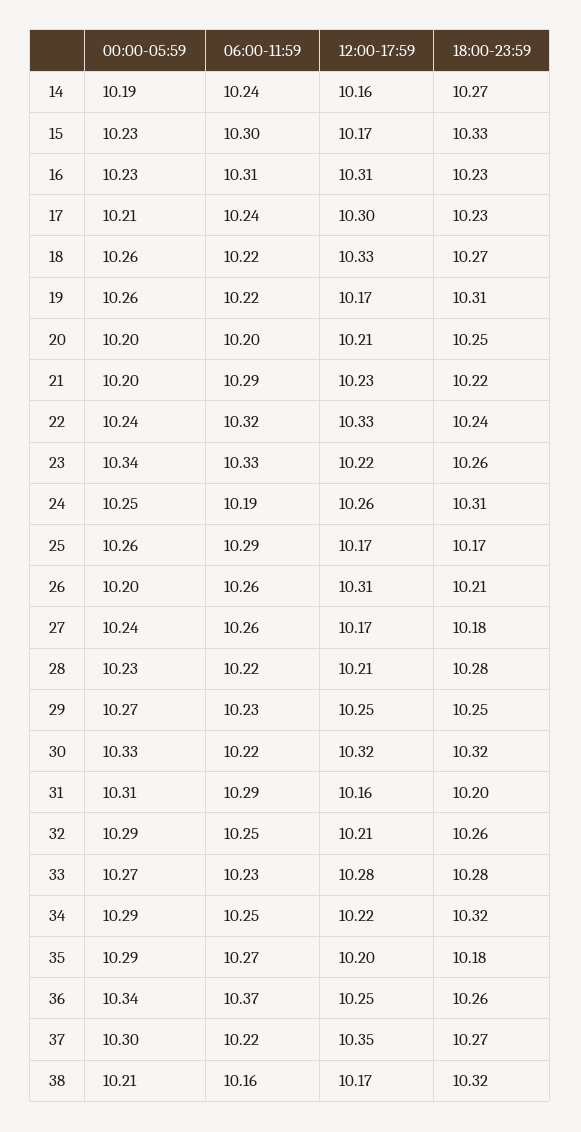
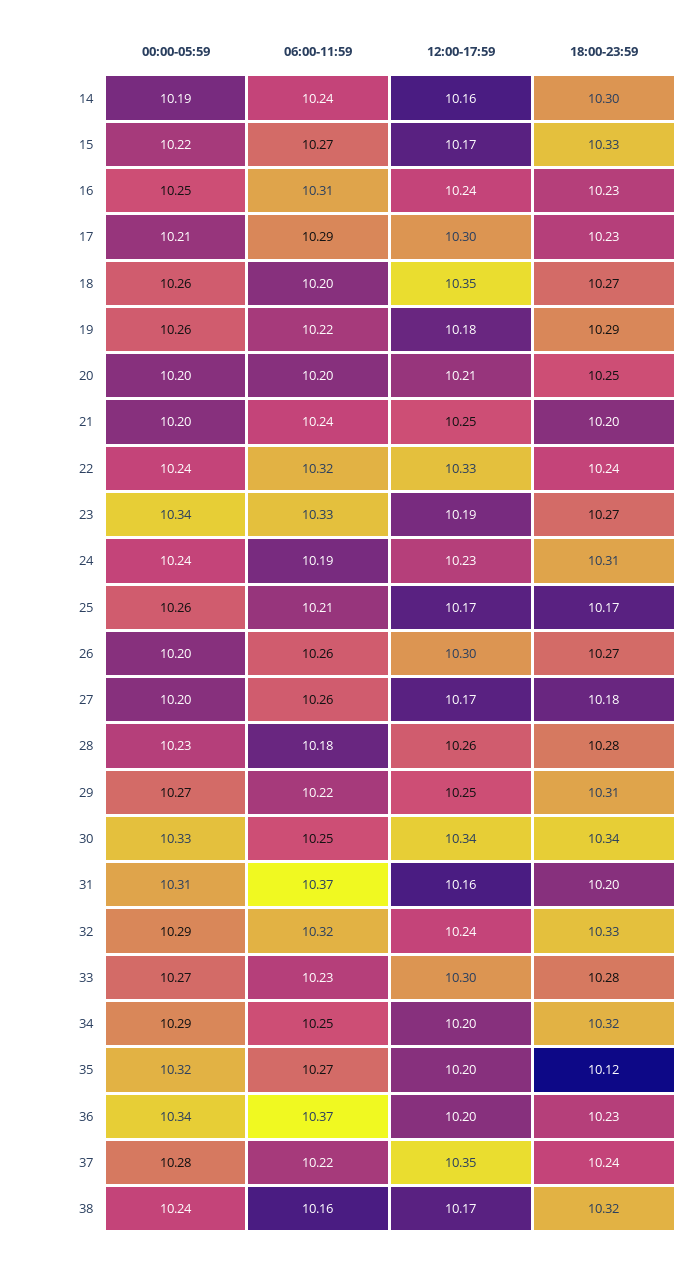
18:00-23:59, 14: 10.27 -> 10.3
00:00-05:59, 15: 10.23 -> 10.22
06:00-11:59, 15: 10.3 -> 10.27
00:00-05:59, 16: 10.23 -> 10.25
12:00-17:59, 16: 10.31 -> 10.24
06:00-11:59, 17: 10.24 -> 10.29
06:00-11:59, 18: 10.22 -> 10.2
12:00-17:59, 18: 10.33 -> 10.35
12:00-17:59, 19: 10.17 -> 10.18
18:00-23:59, 19: 10.31 -> 10.29
06:00-11:59, 21: 10.29 -> 10.24
12:00-17:59, 21: 10.23 -> 10.25
18:00-23:59, 21: 10.22 -> 10.2
12:00-17:59, 23: 10.22 -> 10.19
18:00-23:59, 23: 10.26 -> 10.27
00:00-05:59, 24: 10.25 -> 10.24
12:00-17:59, 24: 10.26 -> 10.23
06:00-11:59, 25: 10.29 -> 10.21
12:00-17:59, 26: 10.31 -> 10.3
18:00-23:59, 26: 10.21 -> 10.27
00:00-05:59, 27: 10.24 -> 10.2
06:00-11:59, 28: 10.22 -> 10.18
12:00-17:59, 28: 10.21 -> 10.26
06:00-11:59, 29: 10.23 -> 10.22
18:00-23:59, 29: 10.25 -> 10.31
06:00-11:59, 30: 10.22 -> 10.25
12:00-17:59, 30: 10.32 -> 10.34
18:00-23:59, 30: 10.32 -> 10.34
06:00-11:59, 31: 10.29 -> 10.37
06:00-11:59, 32: 10.25 -> 10.32
12:00-17:59, 32: 10.21 -> 10.24
18:00-23:59, 32: 10.26 -> 10.33
12:00-17:59, 33: 10.28 -> 10.3
12:00-17:59, 34: 10.22 -> 10.2
00:00-05:59, 35: 10.29 -> 10.32
18:00-23:59, 35: 10.18 -> 10.12
12:00-17:59, 36: 10.25 -> 10.2
18:00-23:59, 36: 10.26 -> 10.23
00:00-05:59, 37: 10.3 -> 10.28
18:00-23:59, 37: 10.27 -> 10.24
00:00-05:59, 38: 10.21 -> 10.24

